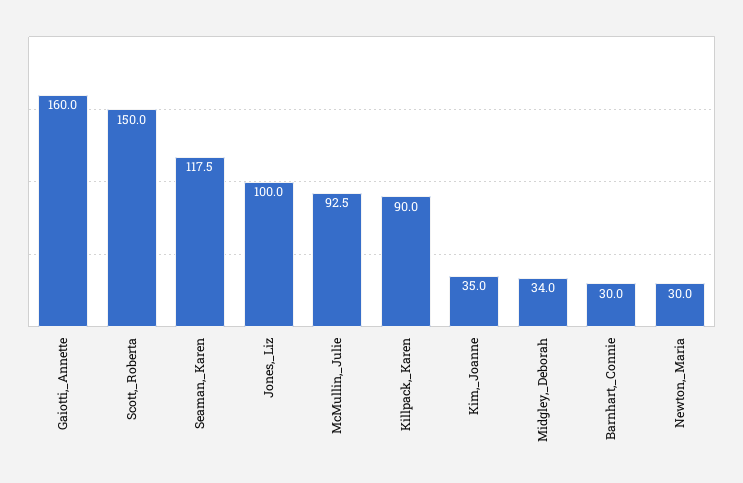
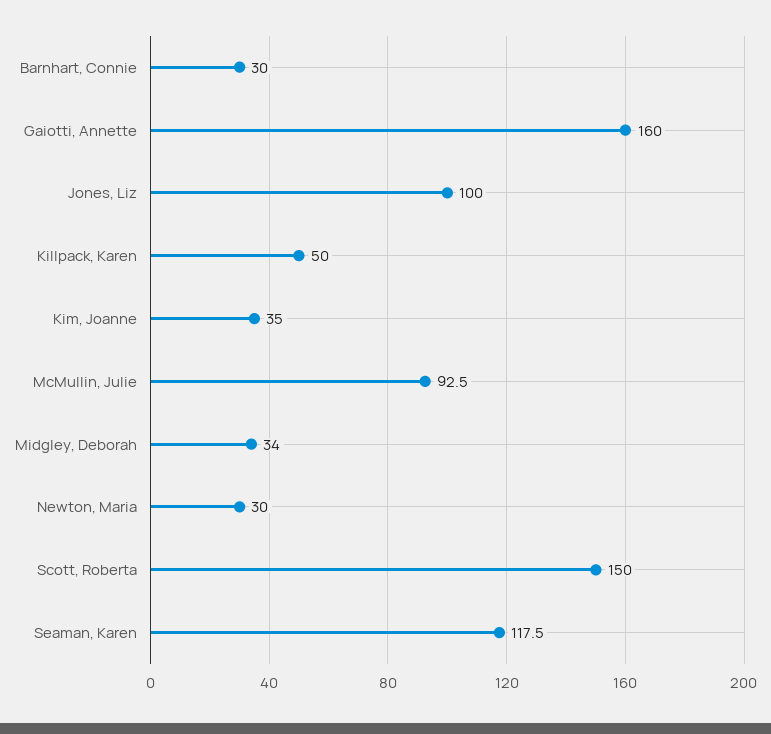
Killpack,_Karen: 90 -> 50

